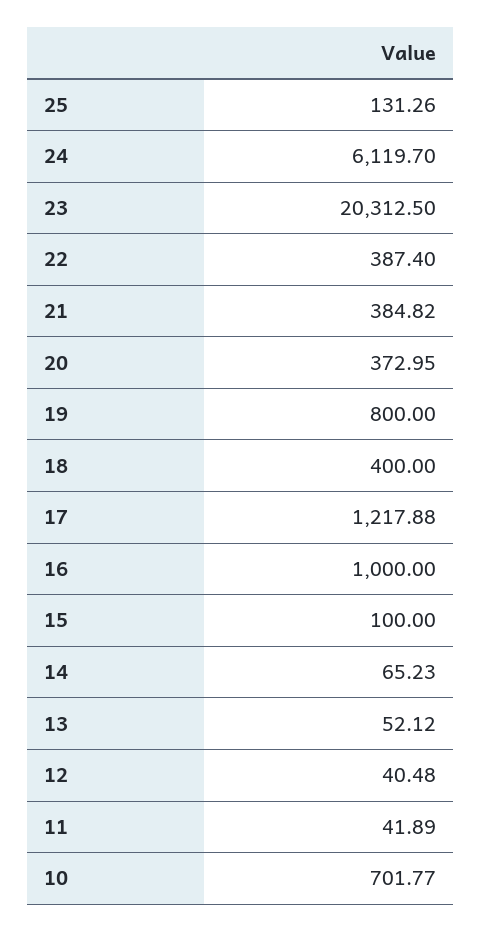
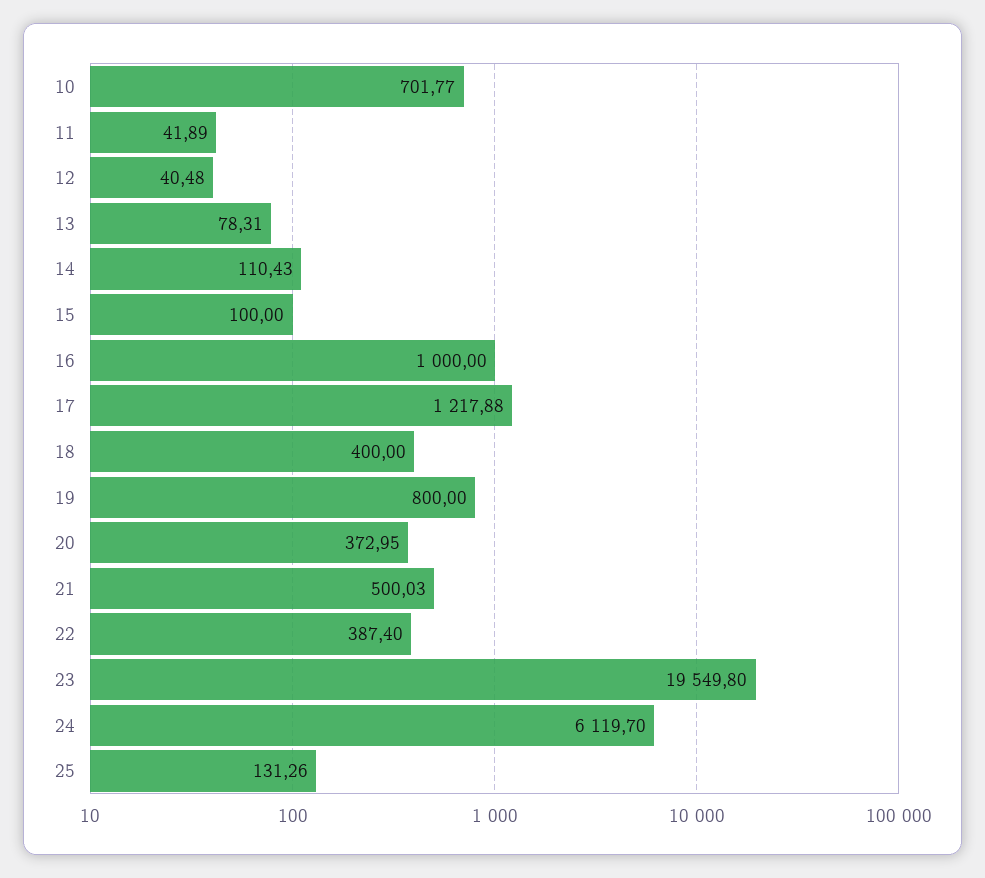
23: 20312.5 -> 19549.8
21: 384.82 -> 500.03
14: 65.23 -> 110.43
13: 52.12 -> 78.31

